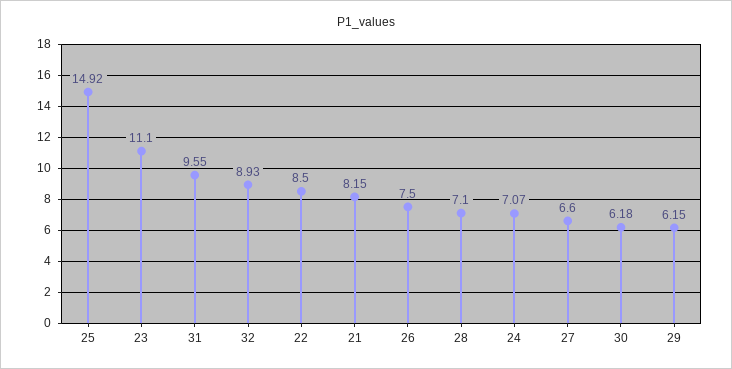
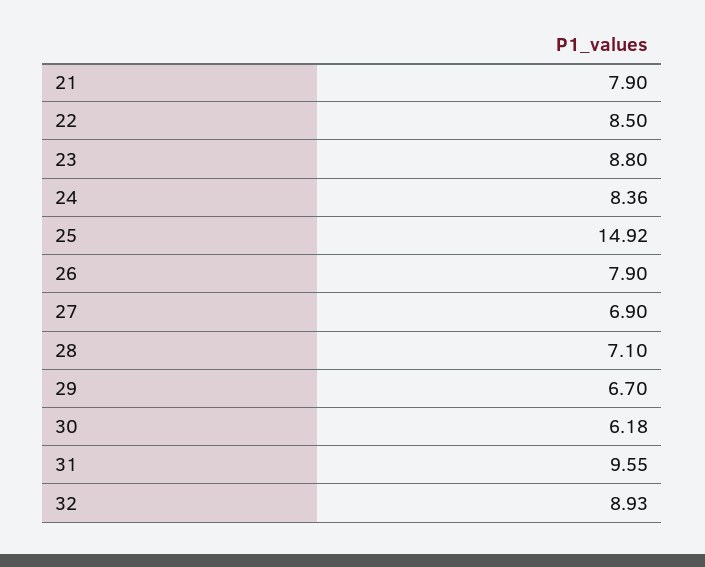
23: 11.1 -> 8.8
21: 8.15 -> 7.9
26: 7.5 -> 7.9
24: 7.07 -> 8.36
27: 6.6 -> 6.9
29: 6.15 -> 6.7

